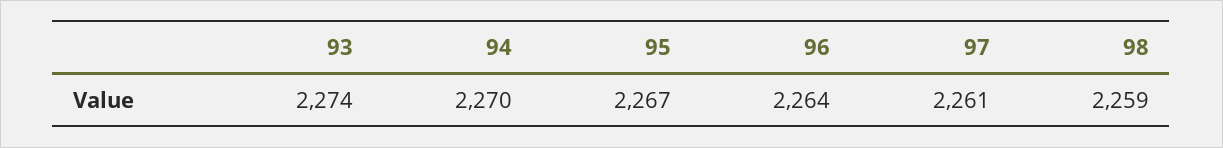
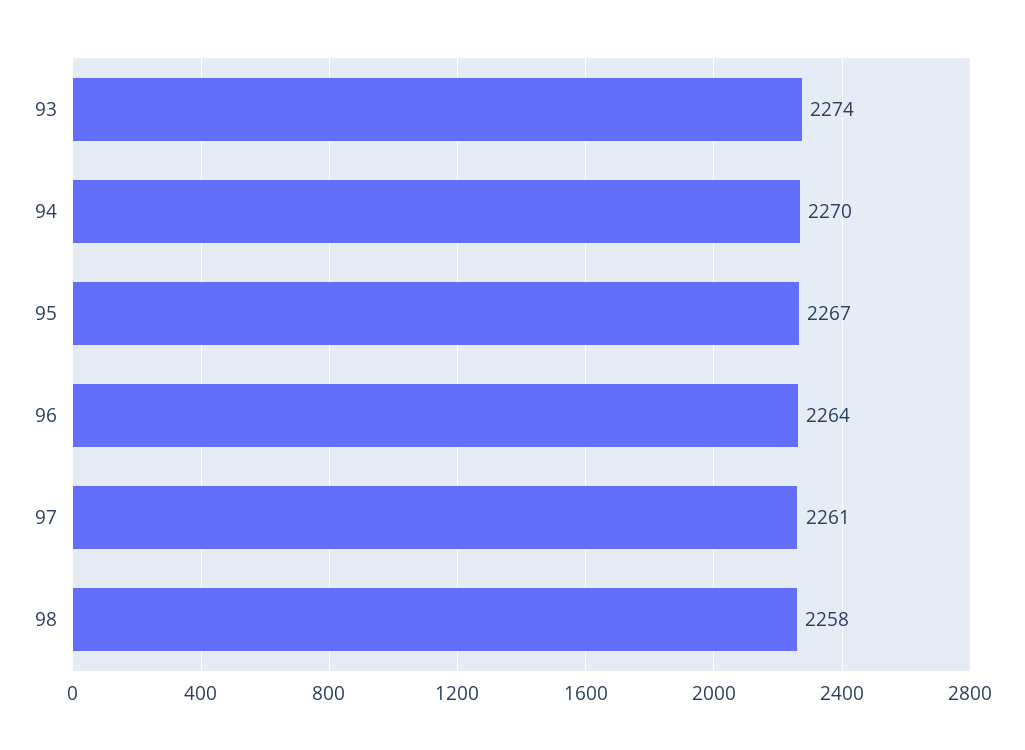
98: 2259 -> 2258

